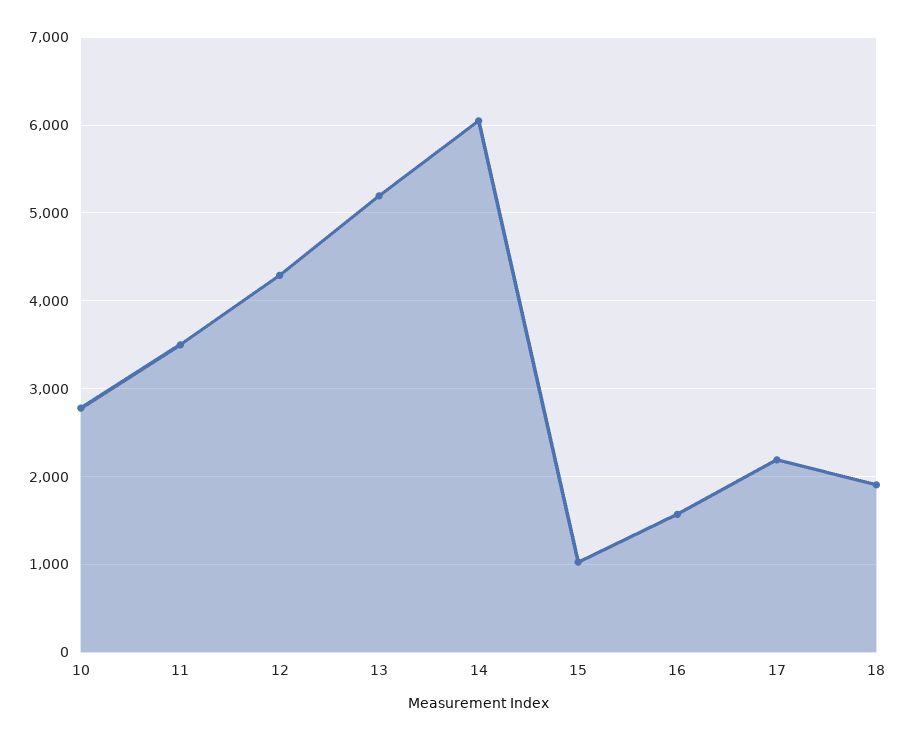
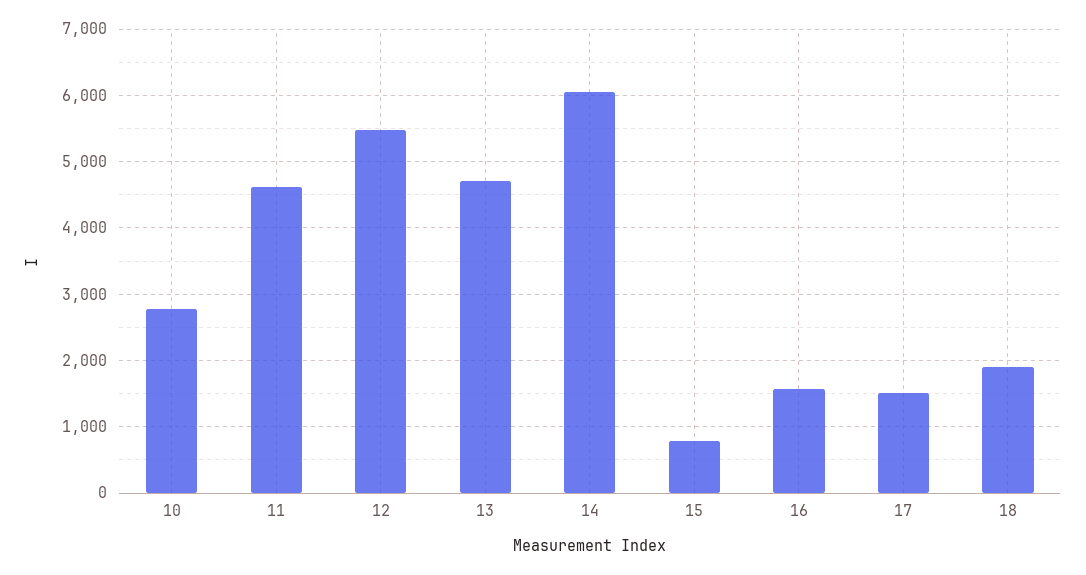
11: 3500 -> 4600
12: 4300 -> 5500
13: 5200 -> 4700
15: 1000 -> 800
17: 2200 -> 1500

